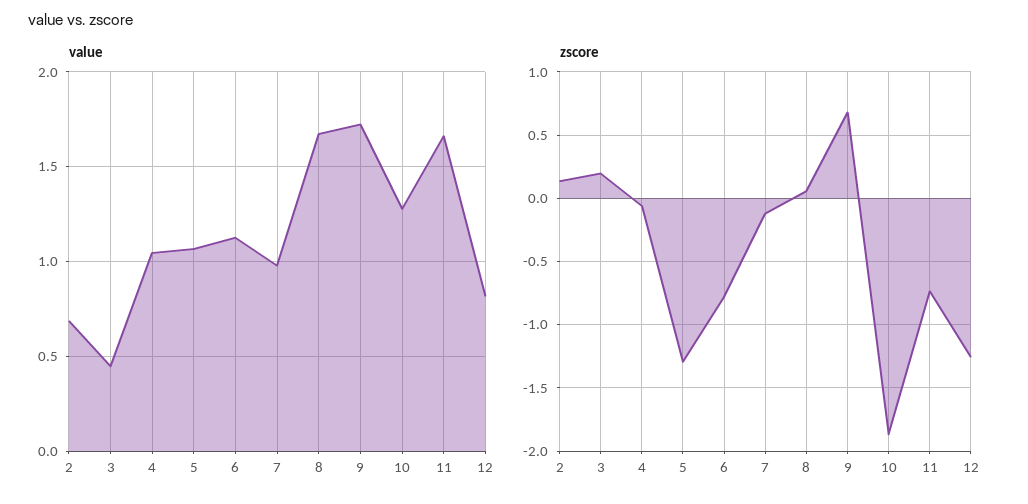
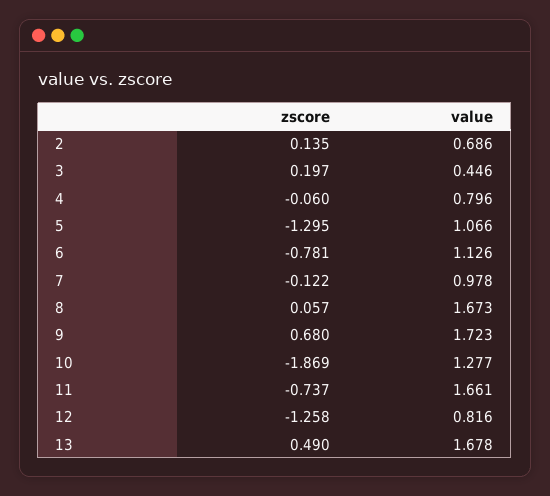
value, 4: 1.05 -> 0.796
zscore, 13: none -> 0.49
value, 13: none -> 1.678

